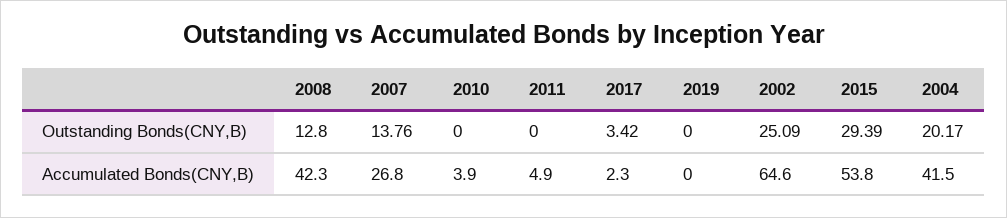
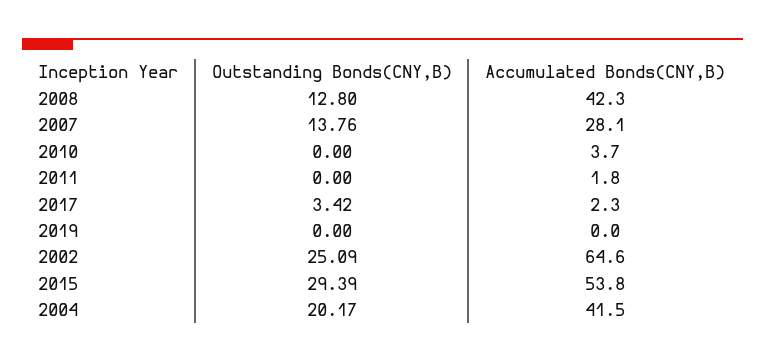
2007, Accumulated Bonds(CNY,B): 26.8 -> 28.1
2010, Accumulated Bonds(CNY,B): 3.9 -> 3.7
2011, Accumulated Bonds(CNY,B): 4.9 -> 1.8

